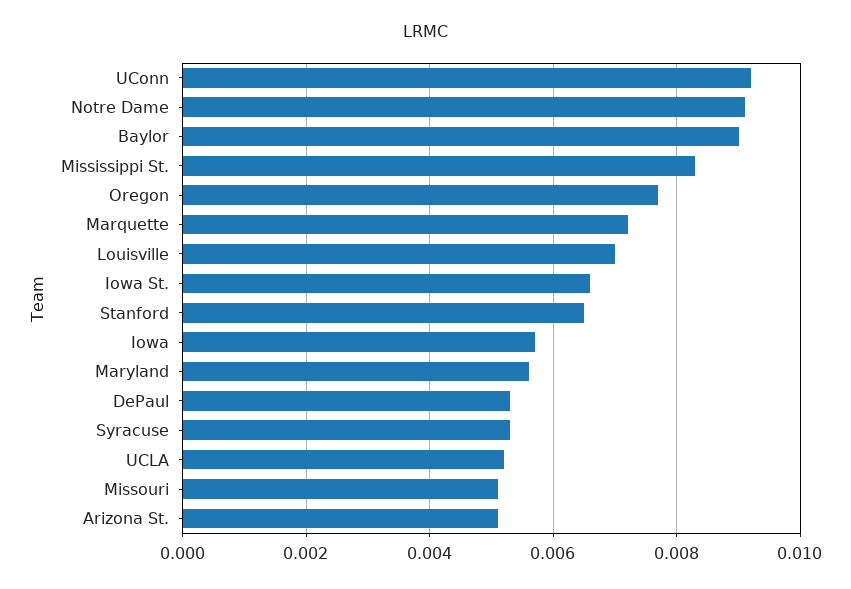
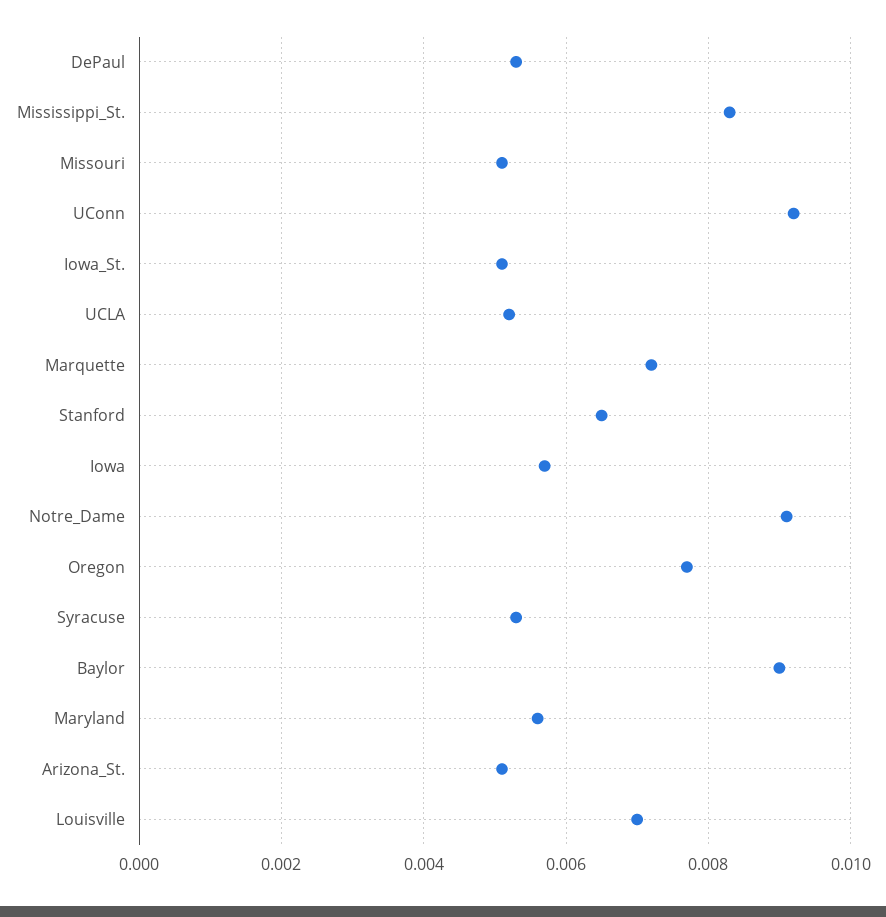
Iowa St.: 0.0065 -> 0.005

